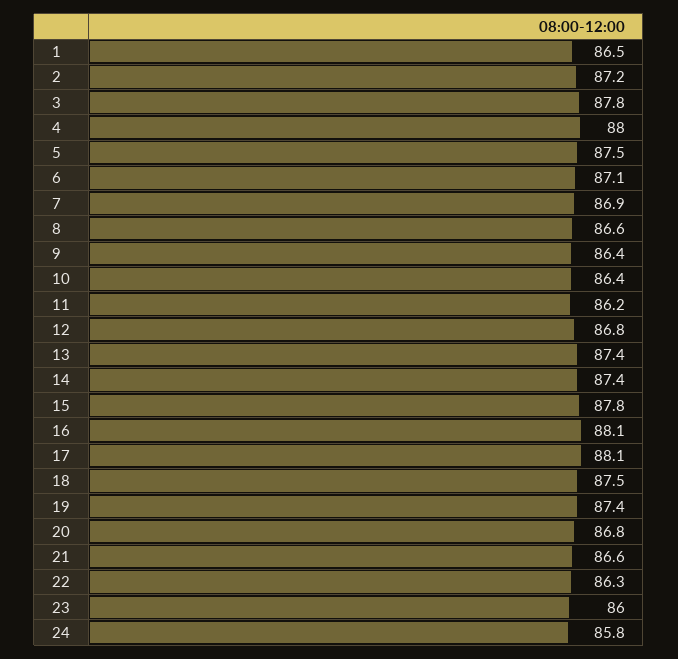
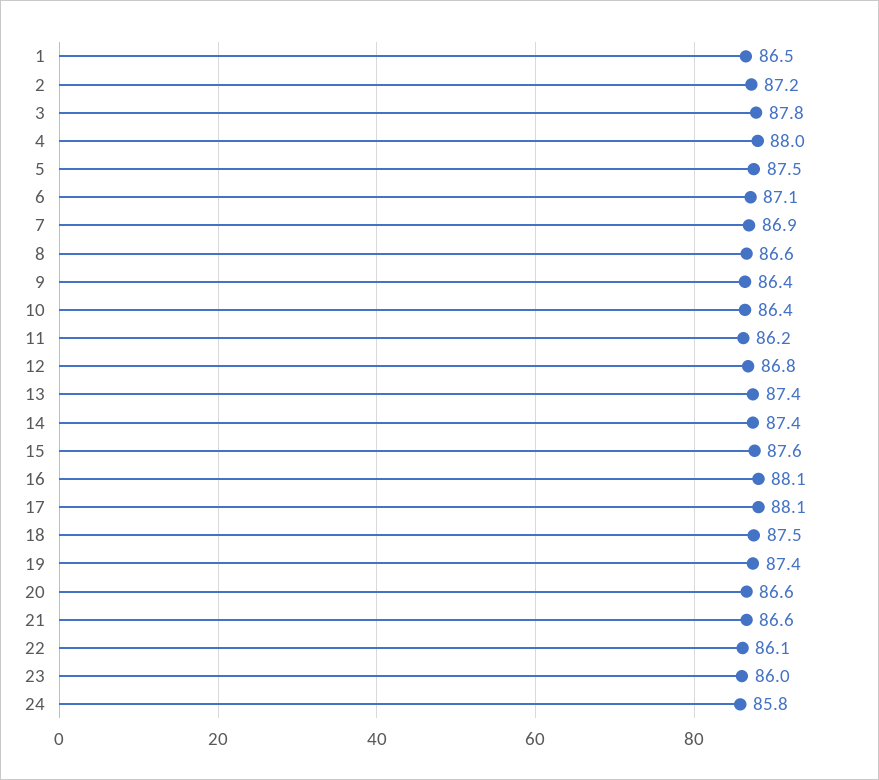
15: 87.8 -> 87.6
20: 86.8 -> 86.6
22: 86.3 -> 86.1

